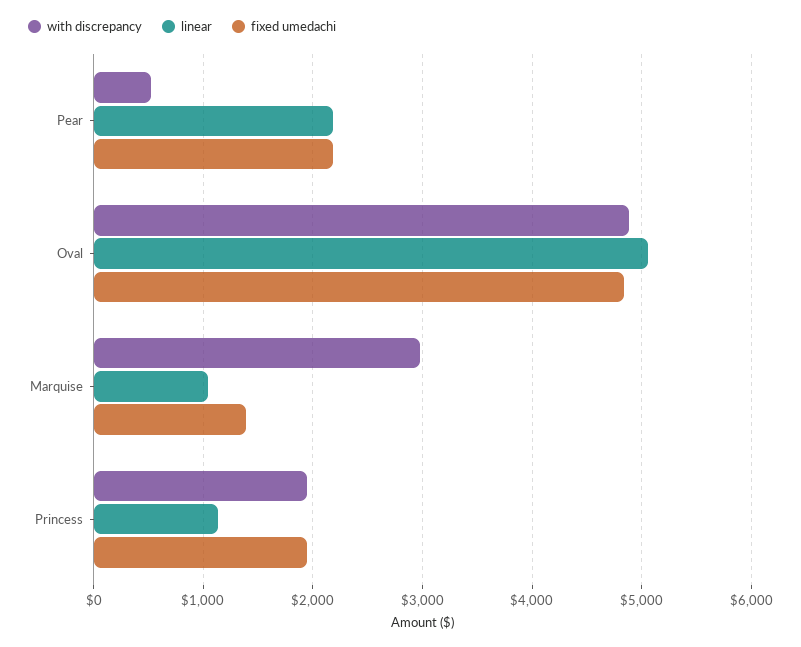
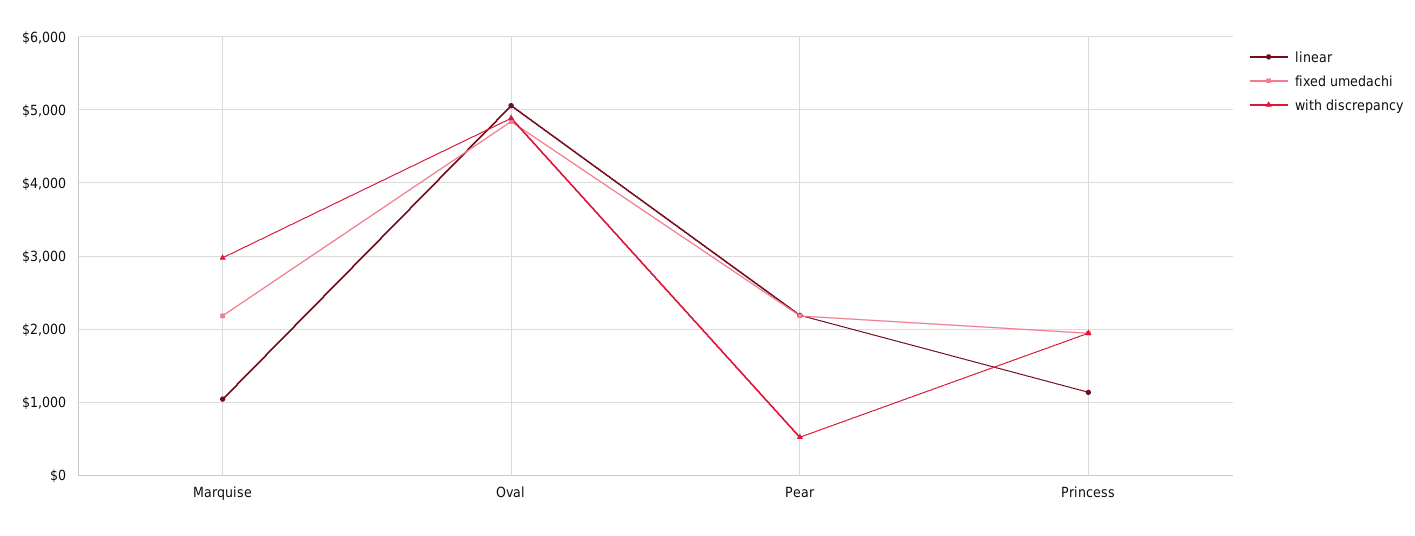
fixed umedachi, Marquise: 1400 -> 2200

